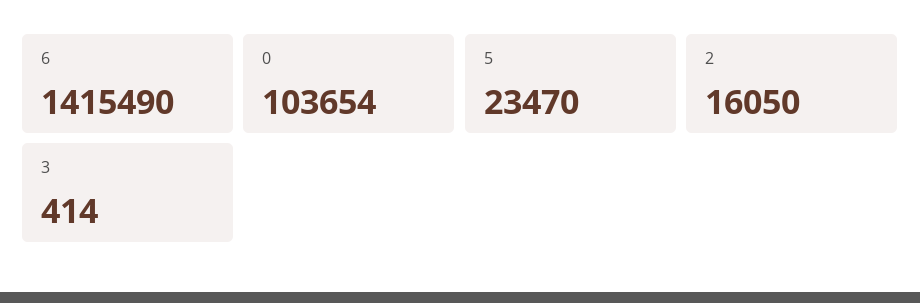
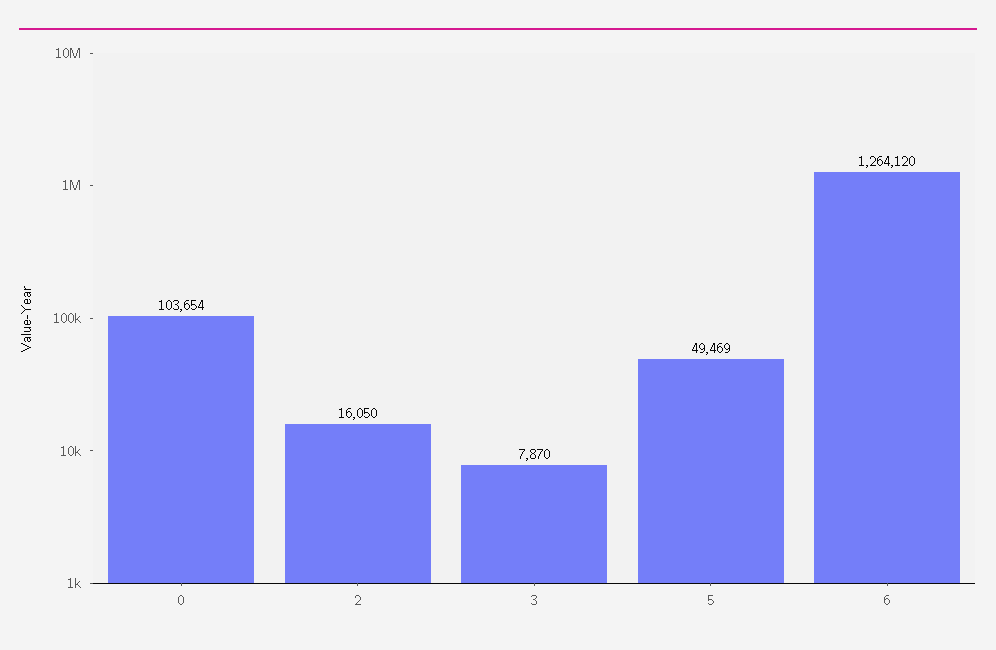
6: 1415490 -> 1264120
5: 23470 -> 49469
3: 414 -> 7870

